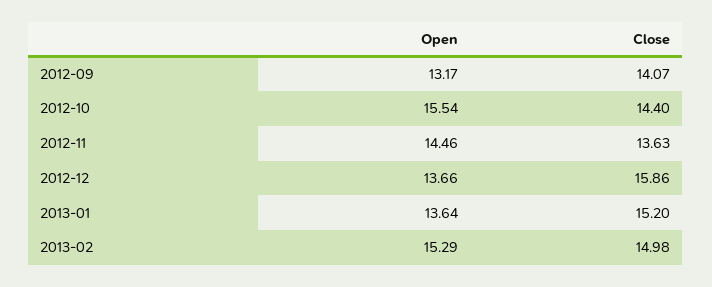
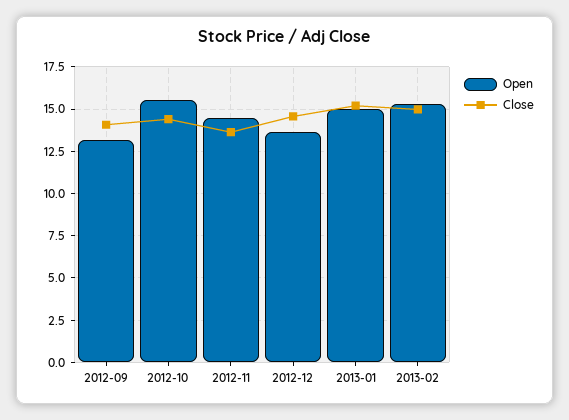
Close, 2012-12: 15.86 -> 14.5
Open, 2013-01: 13.64 -> 15

